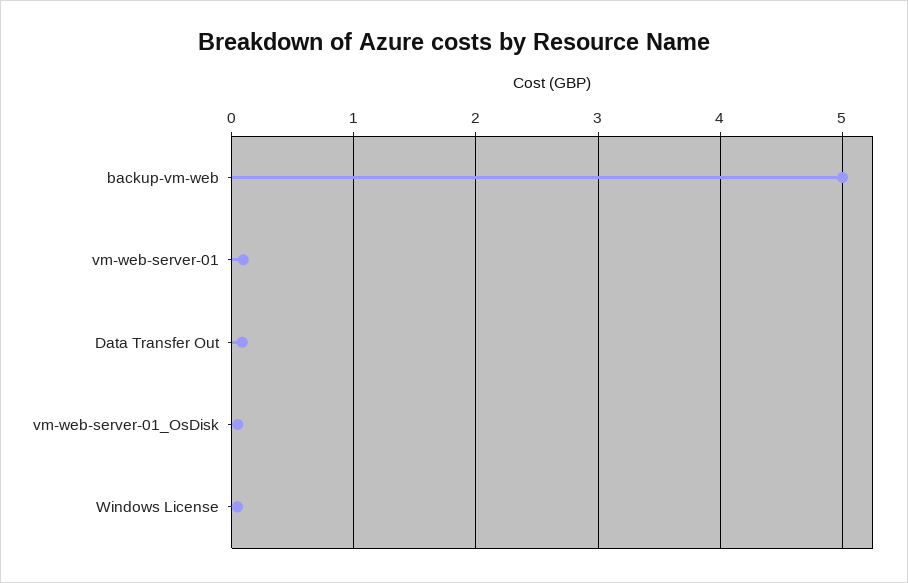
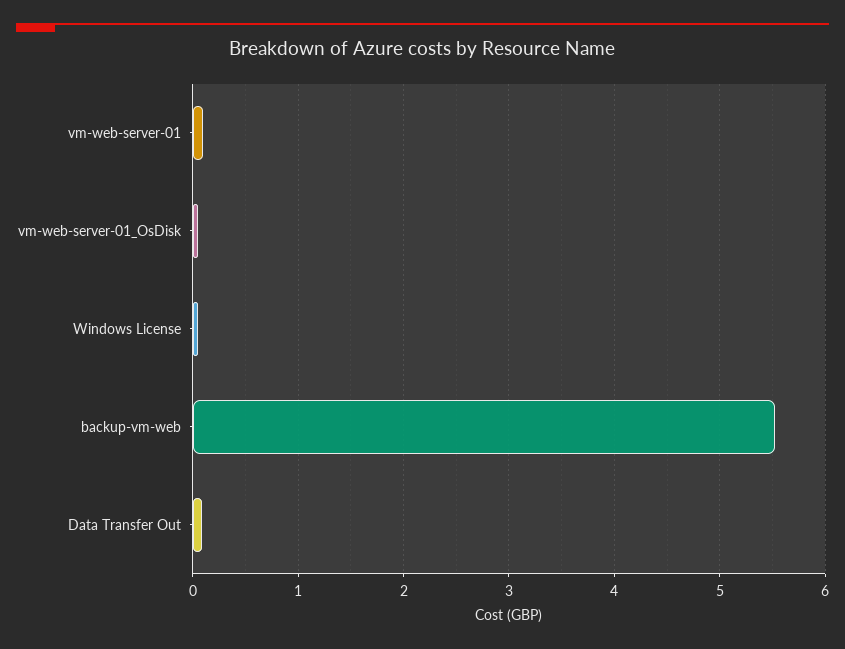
backup-vm-web: 5 -> 5.5

